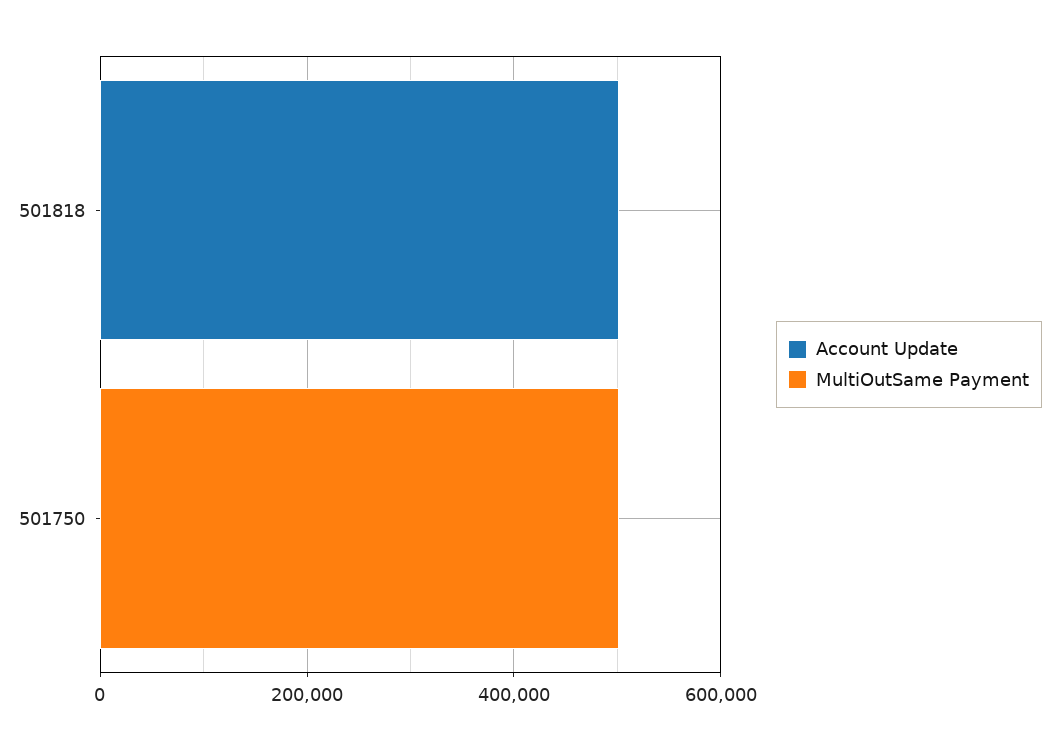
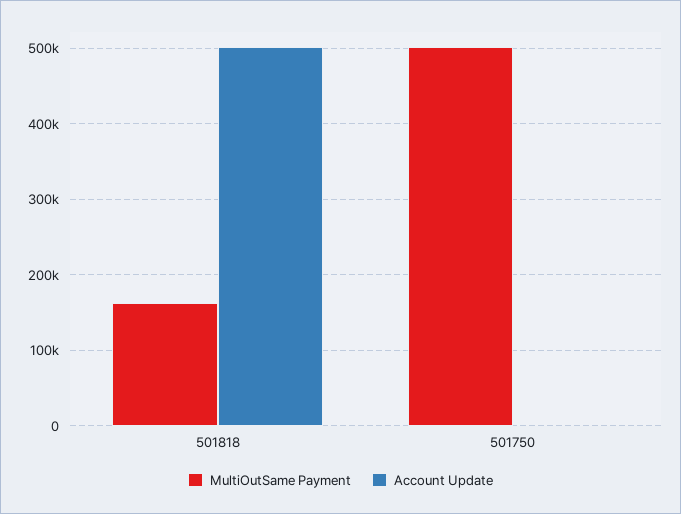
MultiOutSame Payment, 501818: 0 -> 160000

